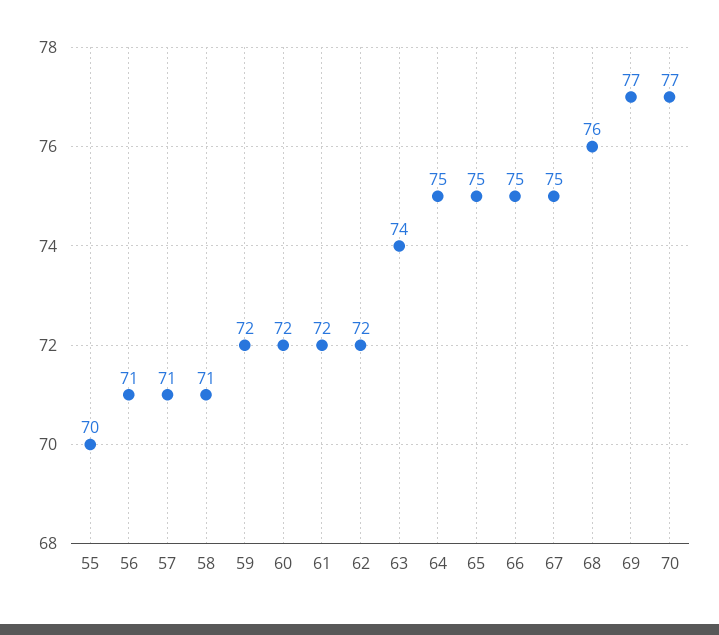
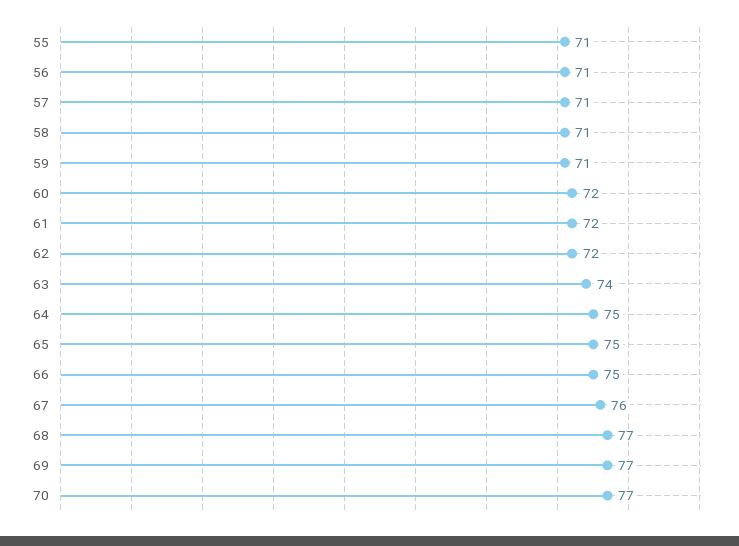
55: 70 -> 71
59: 72 -> 71
67: 75 -> 76
68: 76 -> 77

